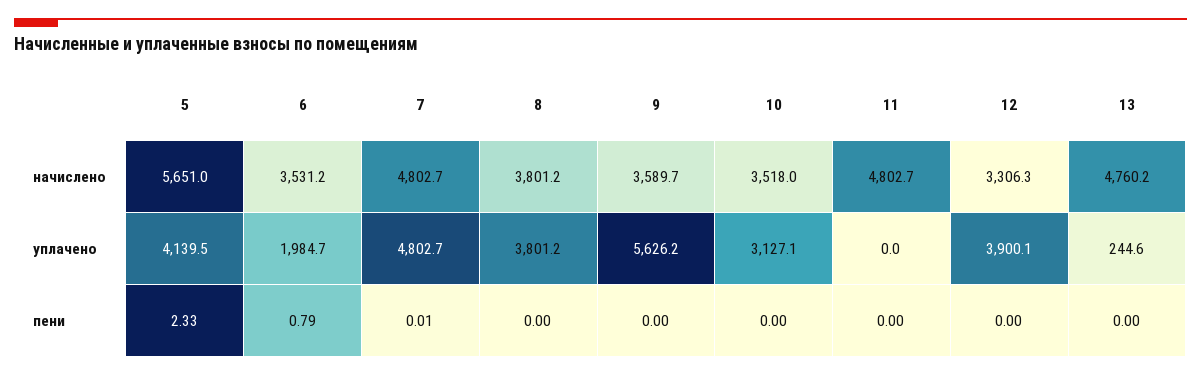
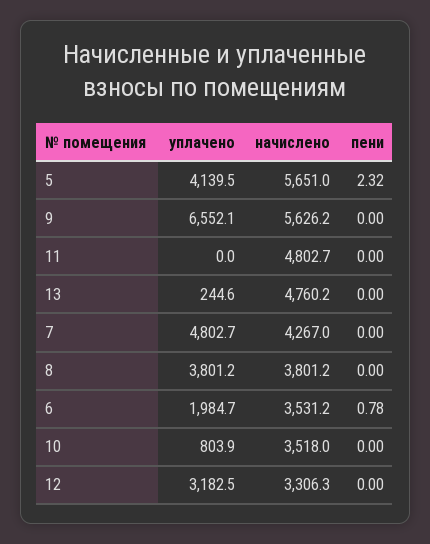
7, начислено: 4802.7 -> 4267
9, начислено: 3589.7 -> 5626.2
9, уплачено: 5626.2 -> 6552.1
10, уплачено: 3127.1 -> 803.9
12, уплачено: 3900.1 -> 3182.5
5, пени: 2.33 -> 2.32
6, пени: 0.79 -> 0.78
7, пени: 0.01 -> 0

